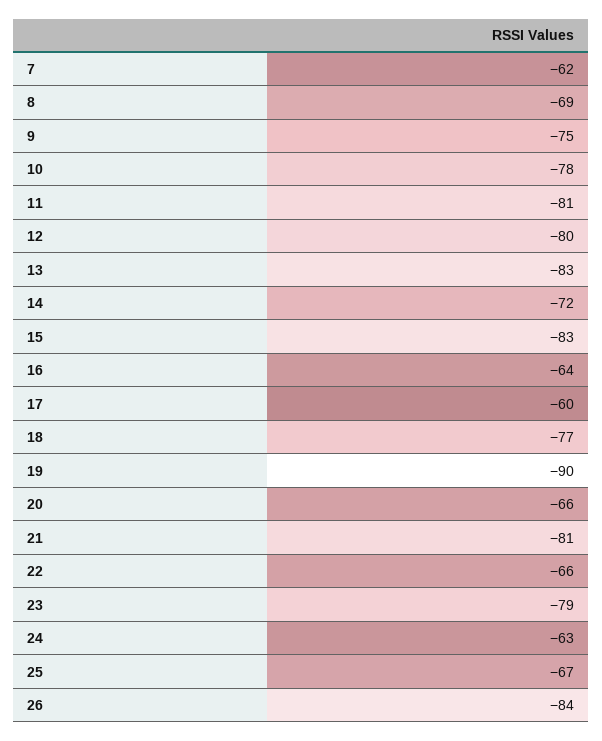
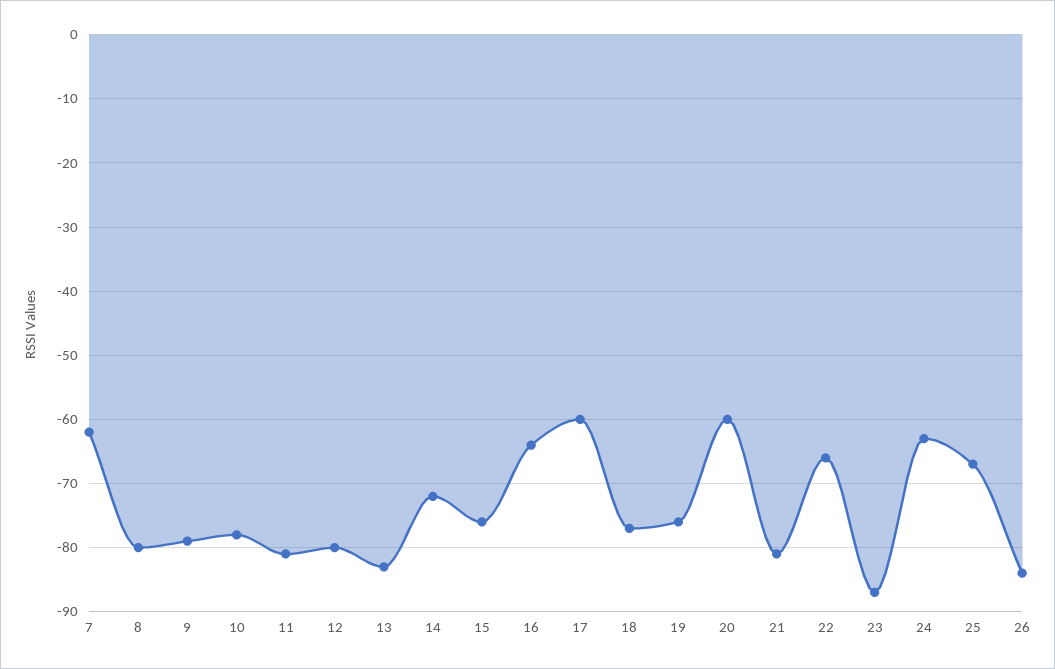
8: -69 -> -80
9: -75 -> -79
15: -83 -> -76
19: -90 -> -76
20: -66 -> -60
23: -79 -> -87

